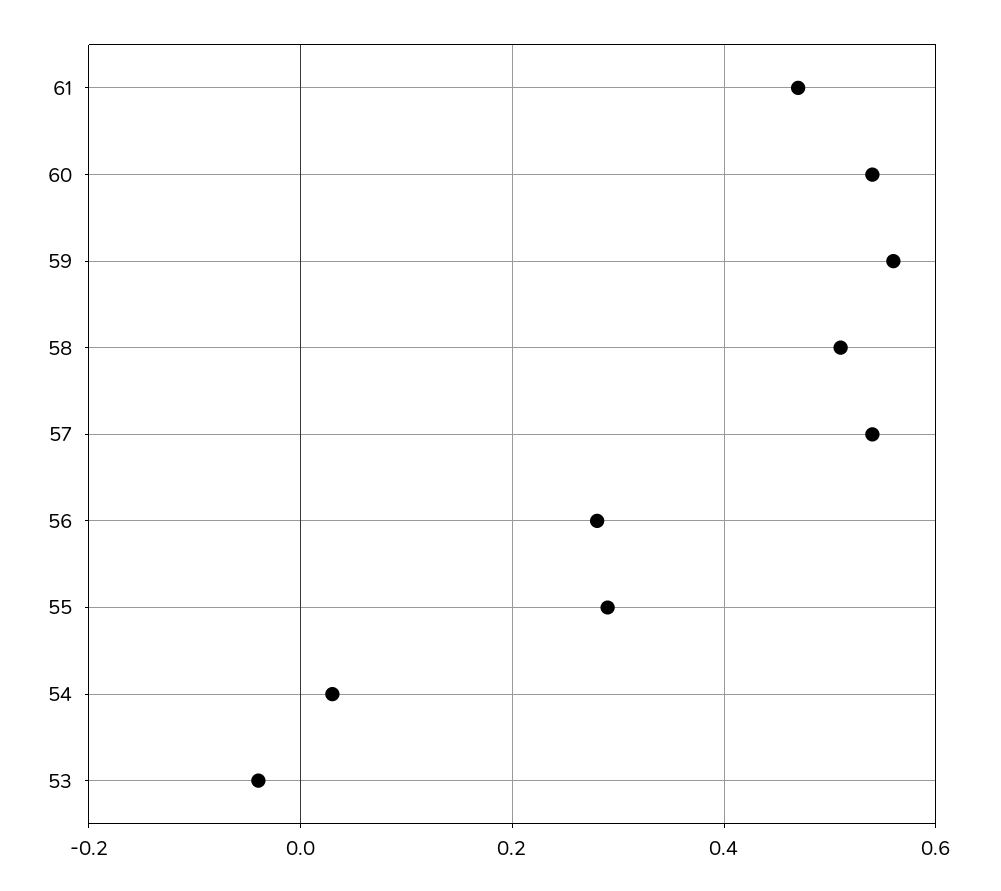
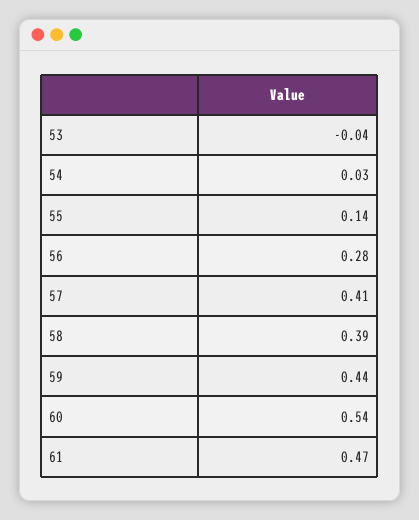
59: 0.55 -> 0.44
58: 0.5 -> 0.39
57: 0.55 -> 0.41
55: 0.3 -> 0.14

